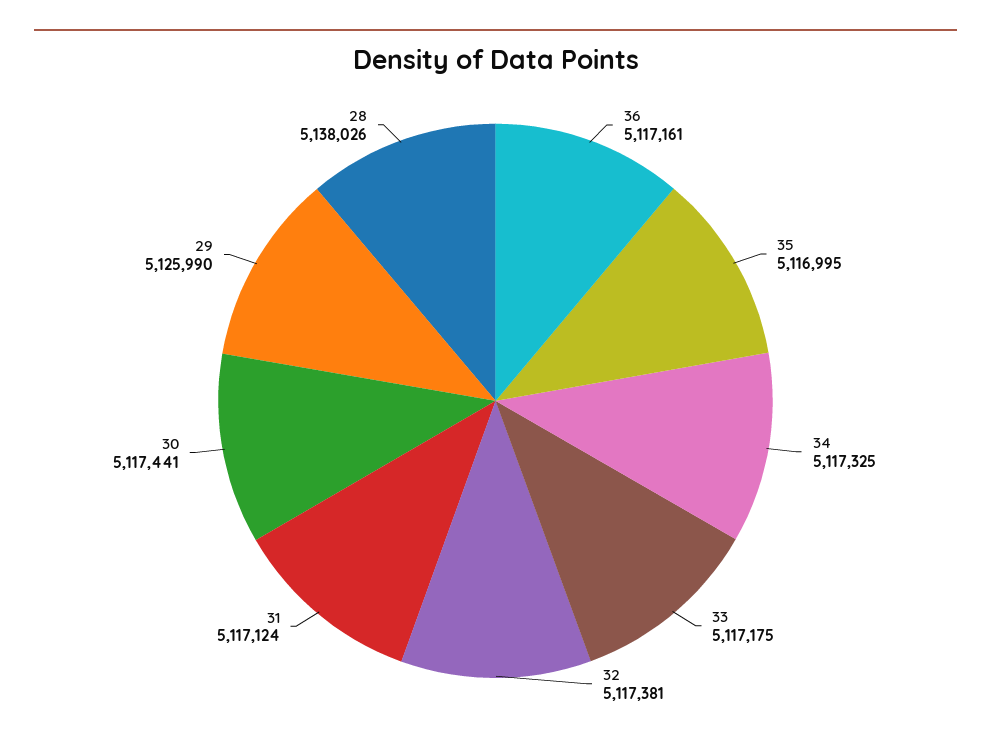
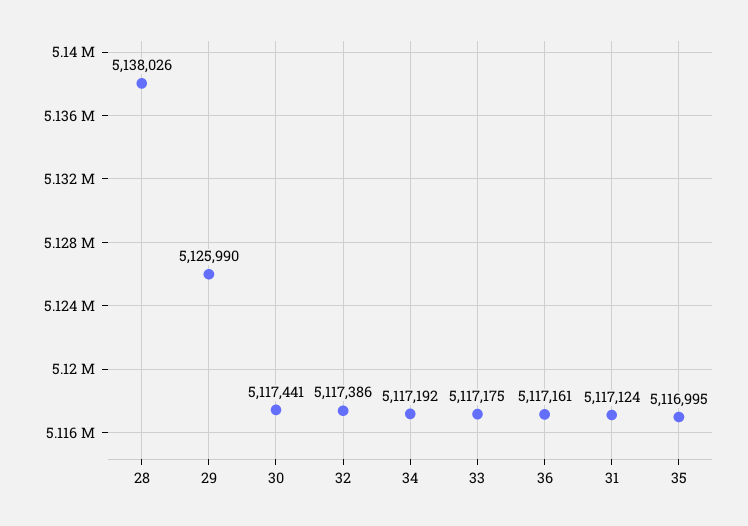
34: 5117325 -> 5117192
32: 5117381 -> 5117386

